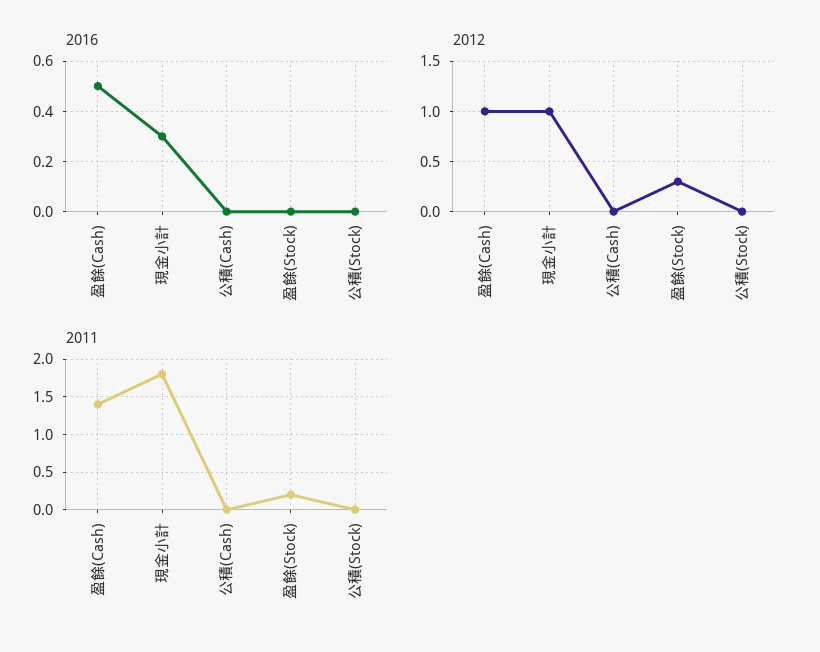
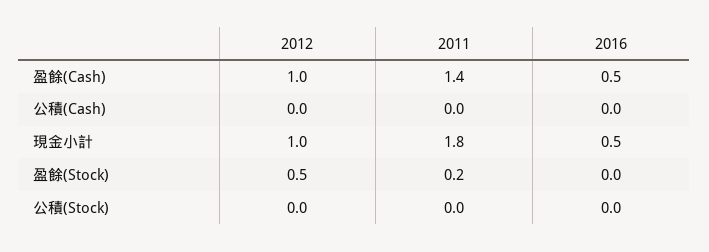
2016, 現金小計: 0.3 -> 0.5
2012, 盈餘(Stock): 0.3 -> 0.5

